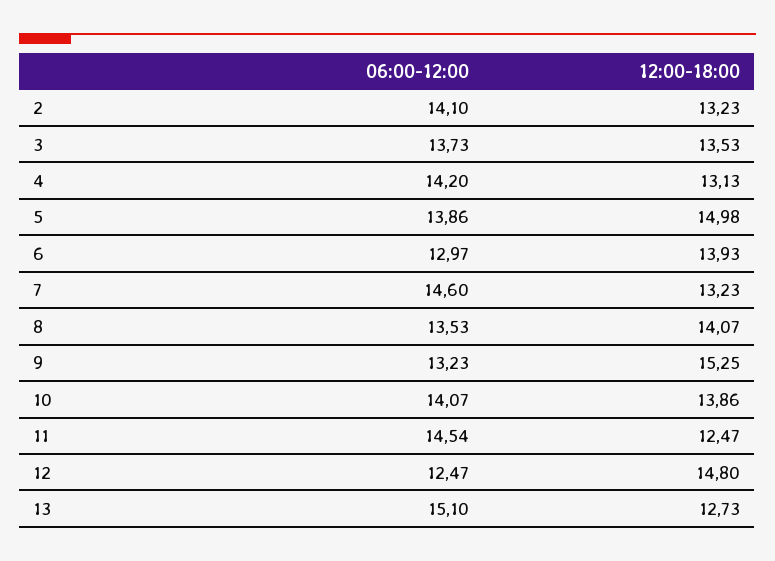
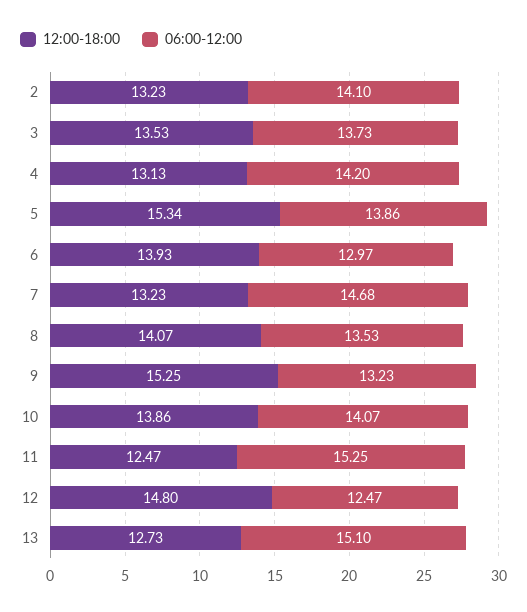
12:00-18:00, 5: 14.98 -> 15.34
06:00-12:00, 7: 14.6 -> 14.68
06:00-12:00, 11: 14.54 -> 15.25

